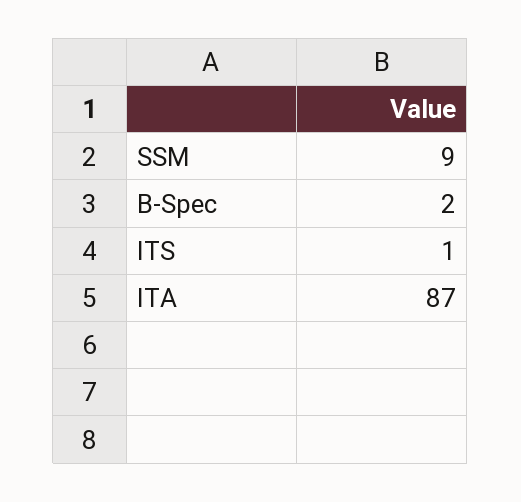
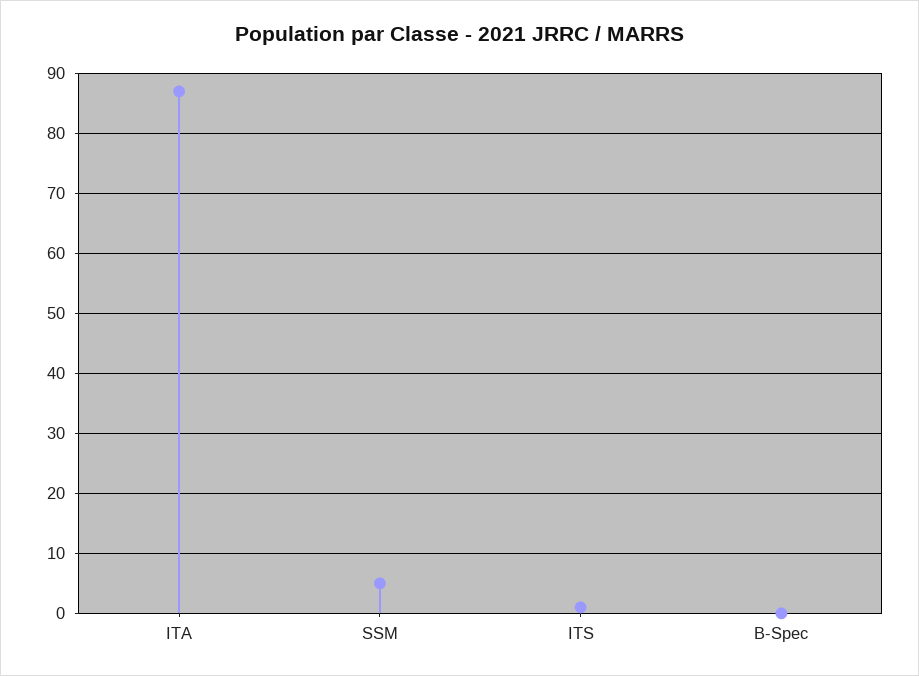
SSM: 9 -> 5
B-Spec: 2 -> 0

